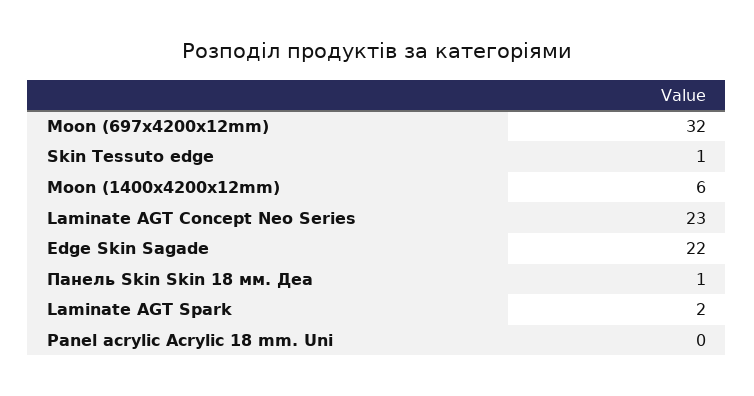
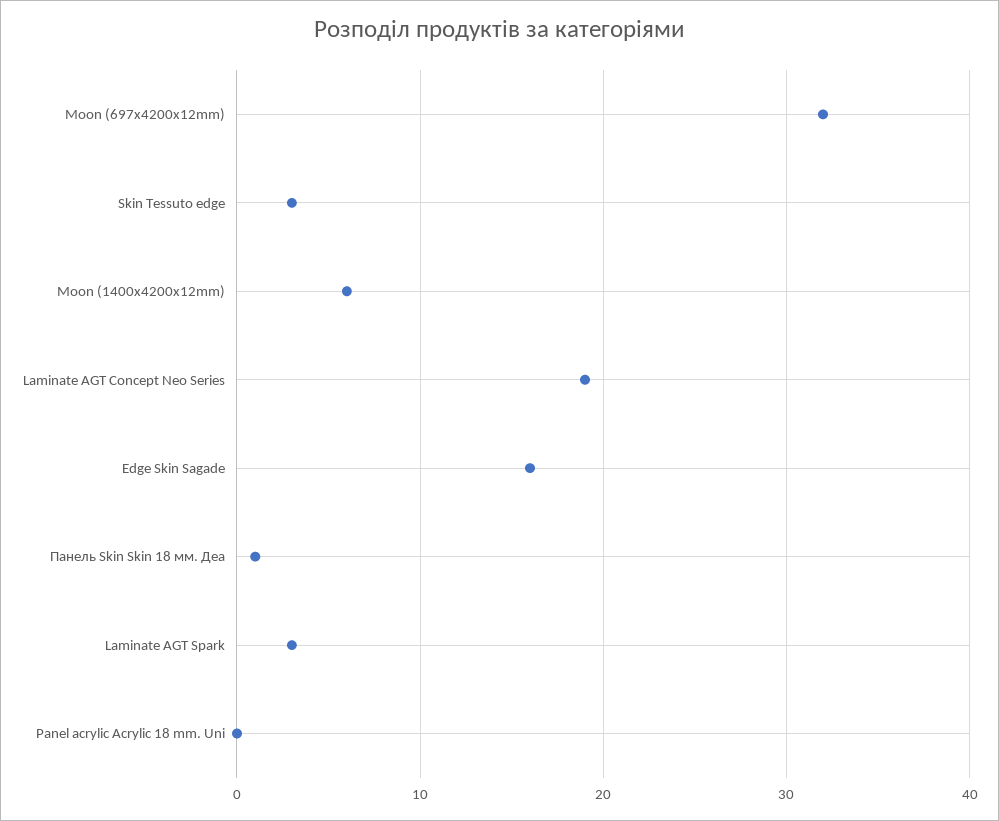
Skin Tessuto edge: 1 -> 3
Laminate AGT Concept Neo Series: 23 -> 19
Edge Skin Sagade: 22 -> 16
Laminate AGT Spark: 2 -> 3

